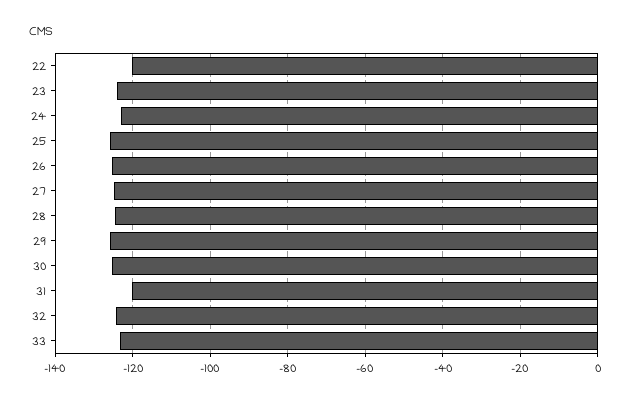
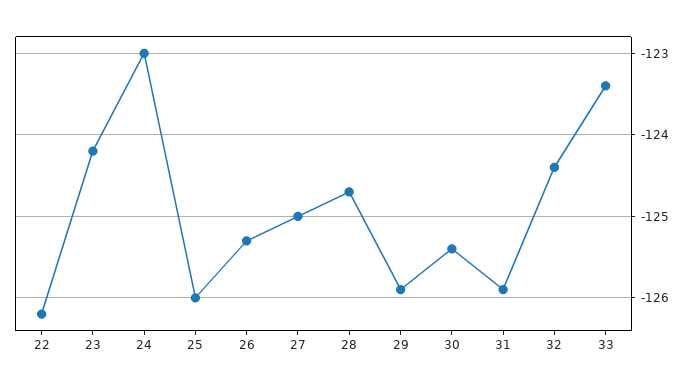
22: -120 -> -126.2
31: -120 -> -125.9

